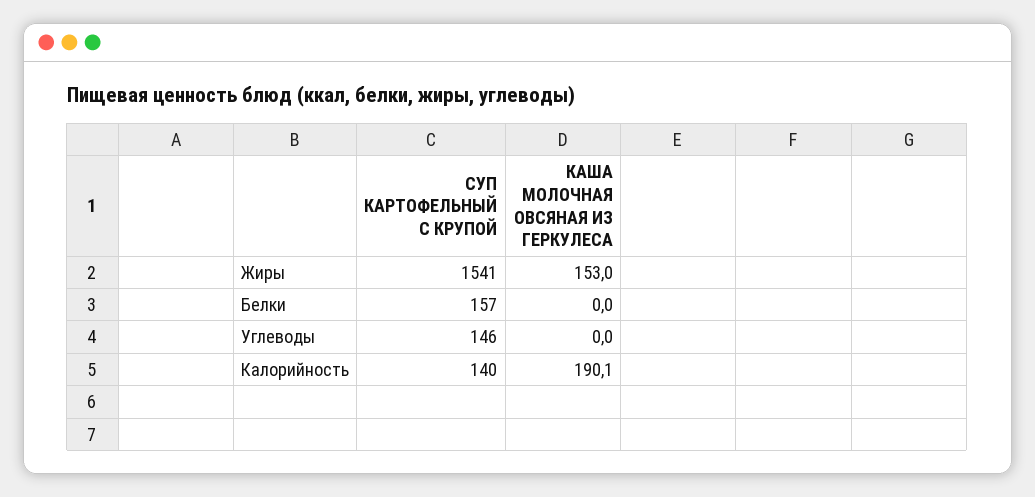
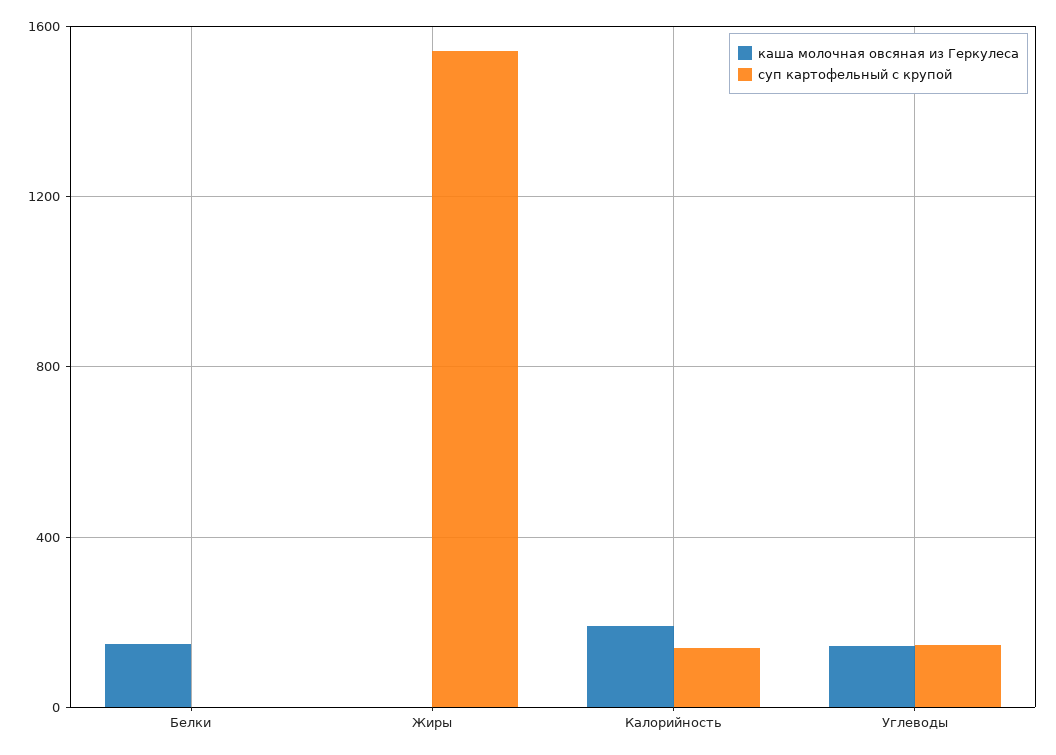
КАША МОЛОЧНАЯ ОВСЯНАЯ ИЗ ГЕРКУЛЕСА, Жиры: 153 -> 0
СУП КАРТОФЕЛЬНЫЙ С КРУПОЙ, Белки: 157 -> 0
КАША МОЛОЧНАЯ ОВСЯНАЯ ИЗ ГЕРКУЛЕСА, Белки: 0 -> 150
КАША МОЛОЧНАЯ ОВСЯНАЯ ИЗ ГЕРКУЛЕСА, Углеводы: 0 -> 150

